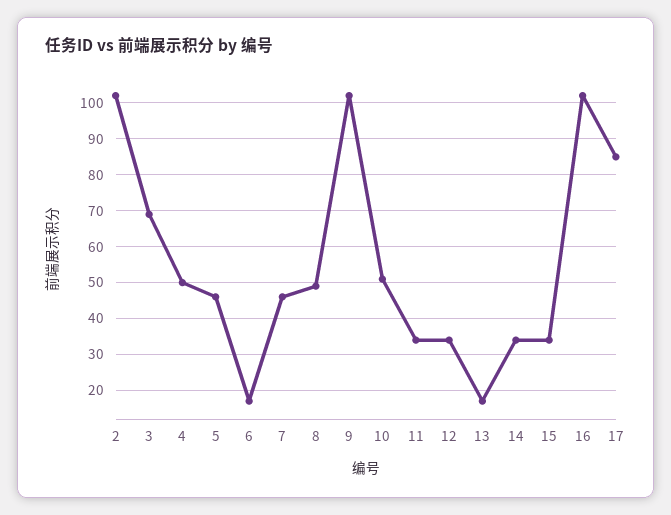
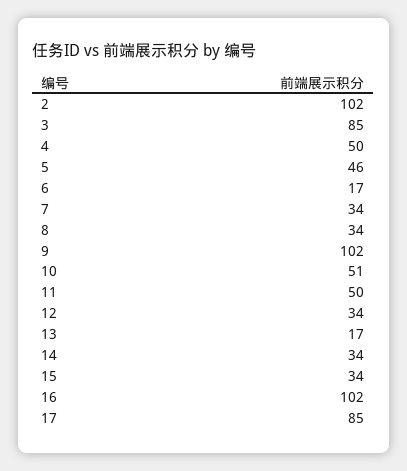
3: 70 -> 85
7: 45 -> 34
8: 50 -> 34
11: 35 -> 50

